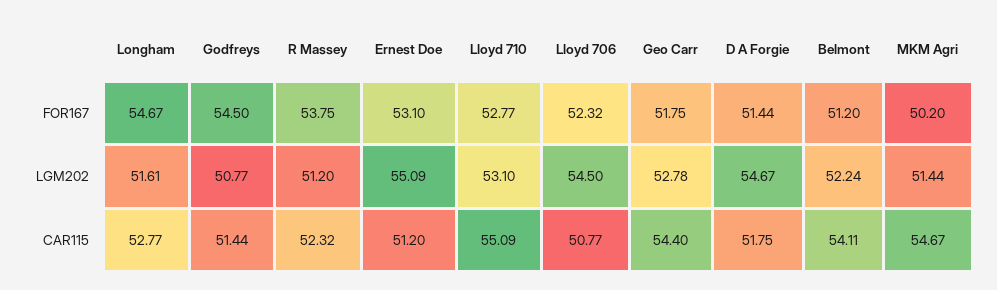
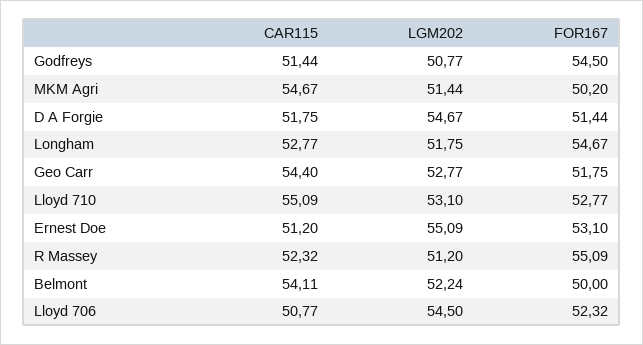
R Massey, FOR167: 53.75 -> 55.09
Belmont, FOR167: 51.2 -> 50
Longham, LGM202: 51.61 -> 51.75
Geo Carr, LGM202: 52.78 -> 52.77

